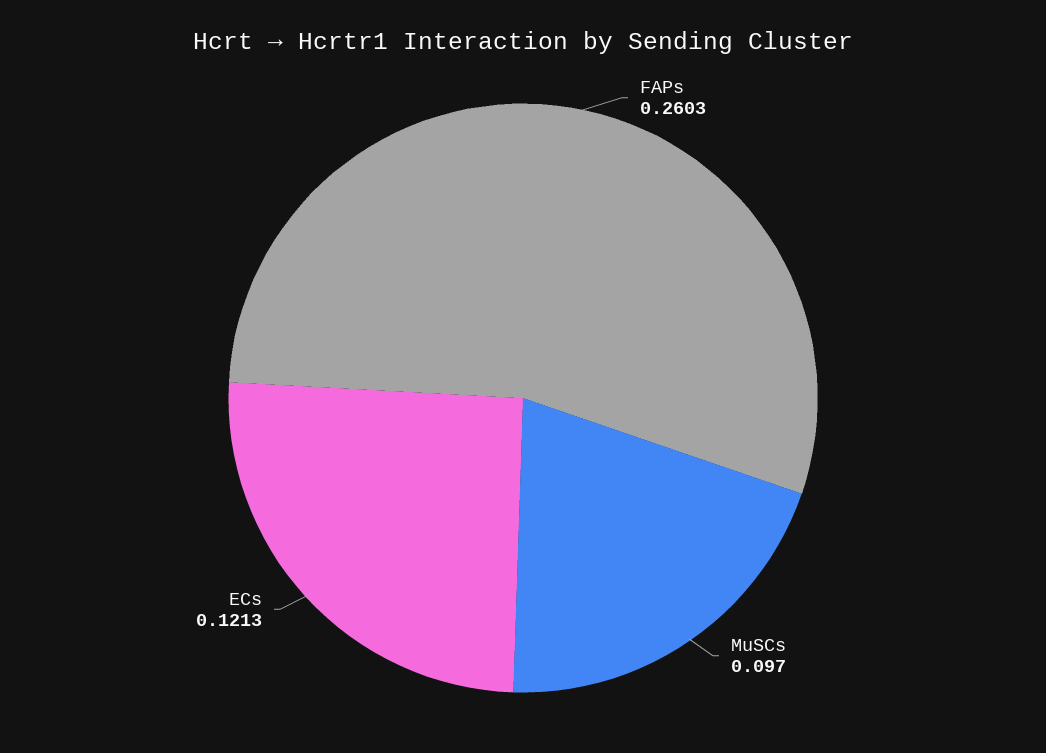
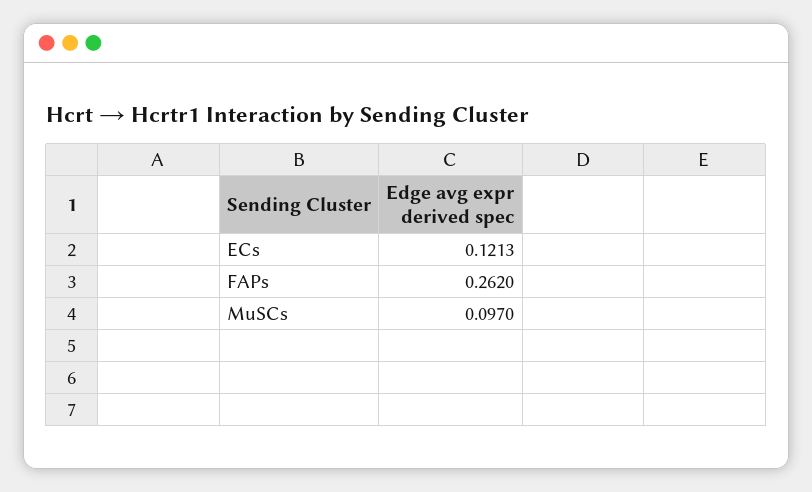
FAPs: 0.2603 -> 0.262

